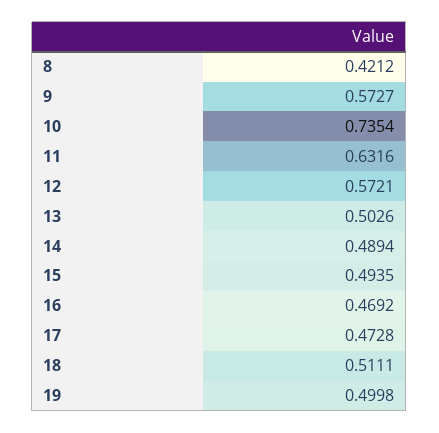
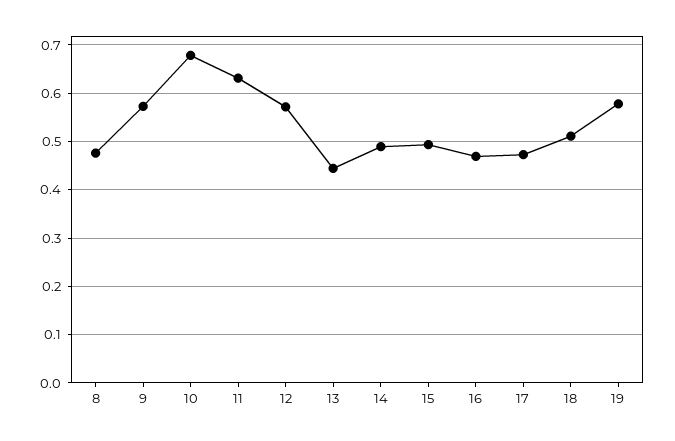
8: 0.4212 -> 0.48
10: 0.7354 -> 0.68
13: 0.5026 -> 0.44
19: 0.4998 -> 0.58

